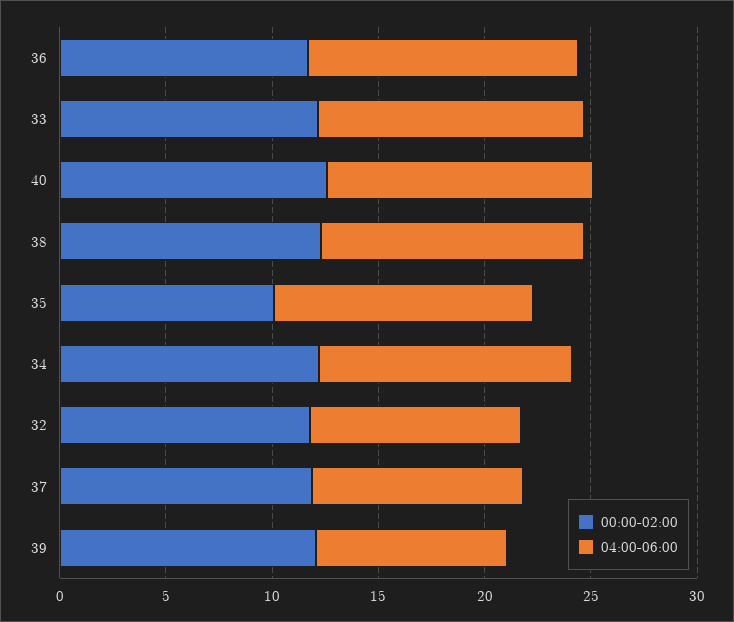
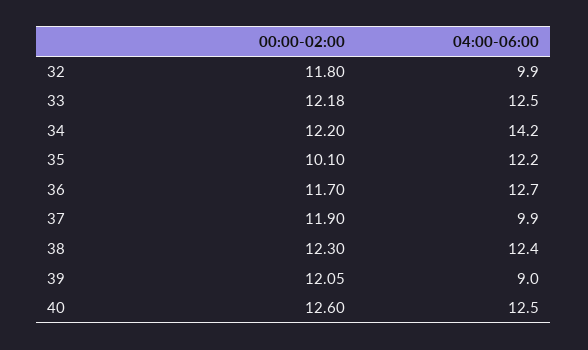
04:00-06:00, 34: 12 -> 14.2

